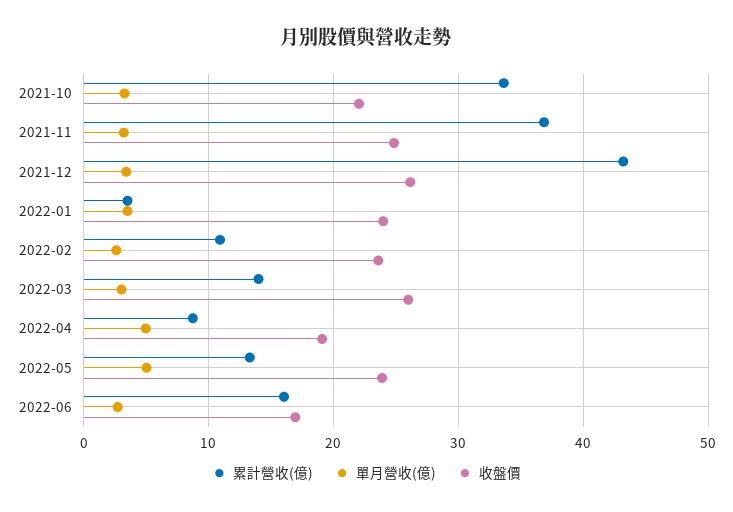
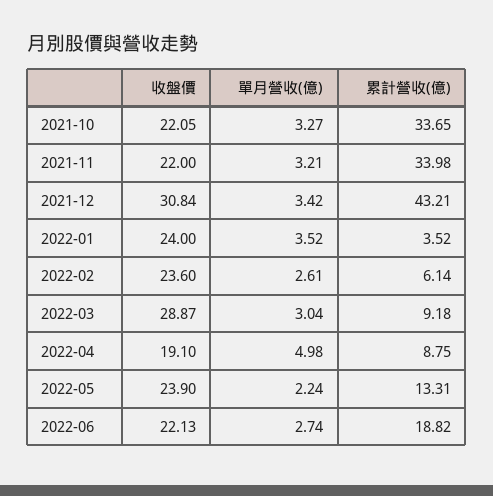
累計營收(億), 2021-11: 37 -> 33.98
收盤價, 2021-11: 25 -> 22
收盤價, 2021-12: 26 -> 30.84
累計營收(億), 2022-02: 11 -> 6.14
累計營收(億), 2022-03: 14 -> 9.18
收盤價, 2022-03: 26 -> 28.87
單月營收(億), 2022-05: 5 -> 2.24
累計營收(億), 2022-06: 16 -> 18.82
收盤價, 2022-06: 17 -> 22.13

